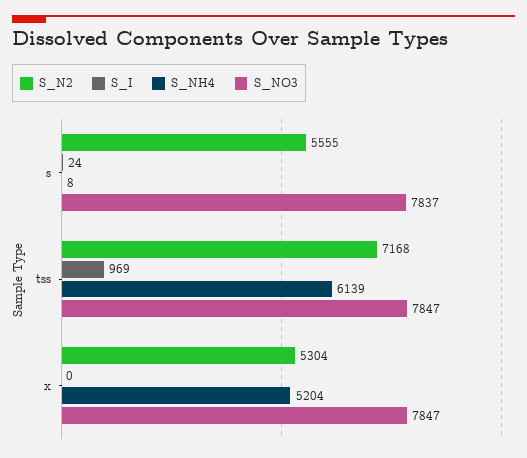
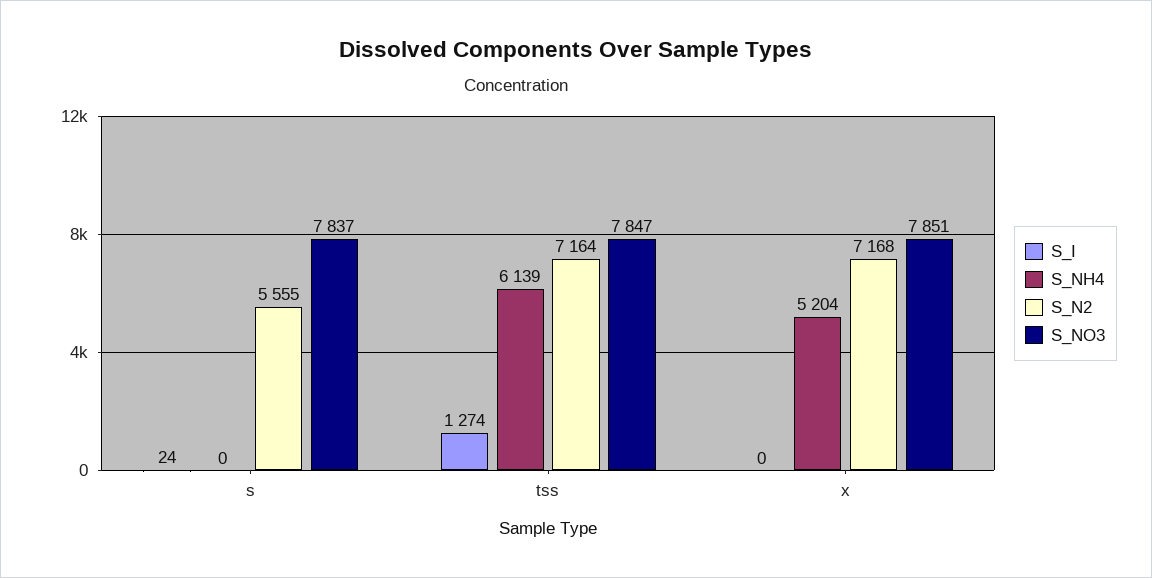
S_NH4, s: 8 -> 0
S_N2, tss: 7168 -> 7164
S_I, tss: 969 -> 1274
S_N2, x: 5304 -> 7168
S_NO3, x: 7847 -> 7851

